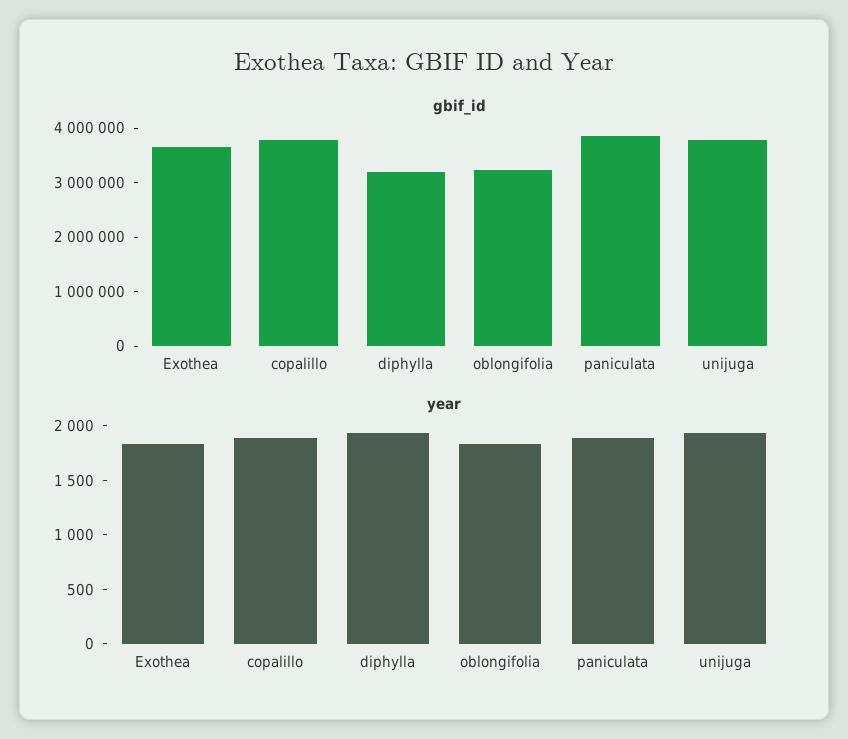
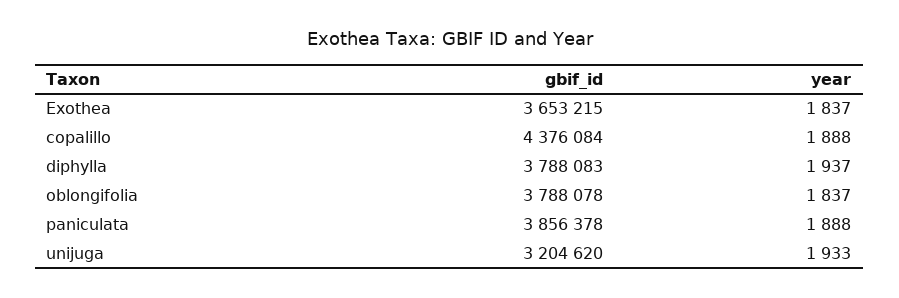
gbif_id, copalillo: 3800000 -> 4376084
gbif_id, diphylla: 3200000 -> 3788083
gbif_id, oblongifolia: 3200000 -> 3788078
gbif_id, unijuga: 3800000 -> 3204620

